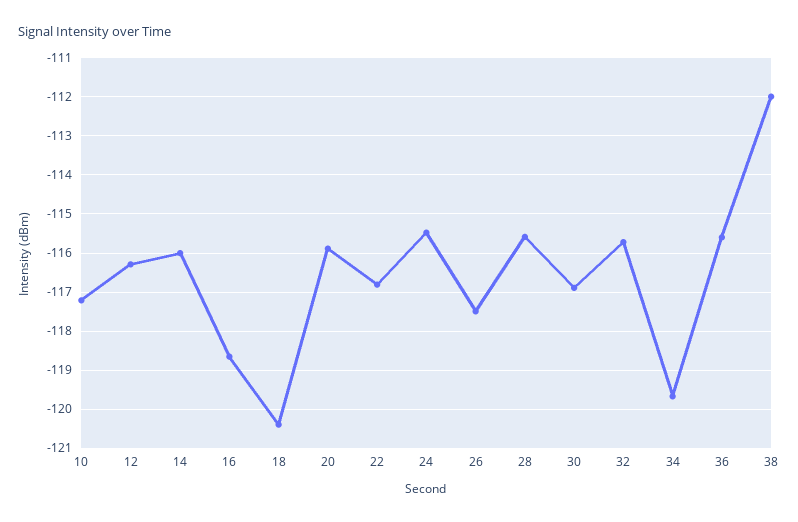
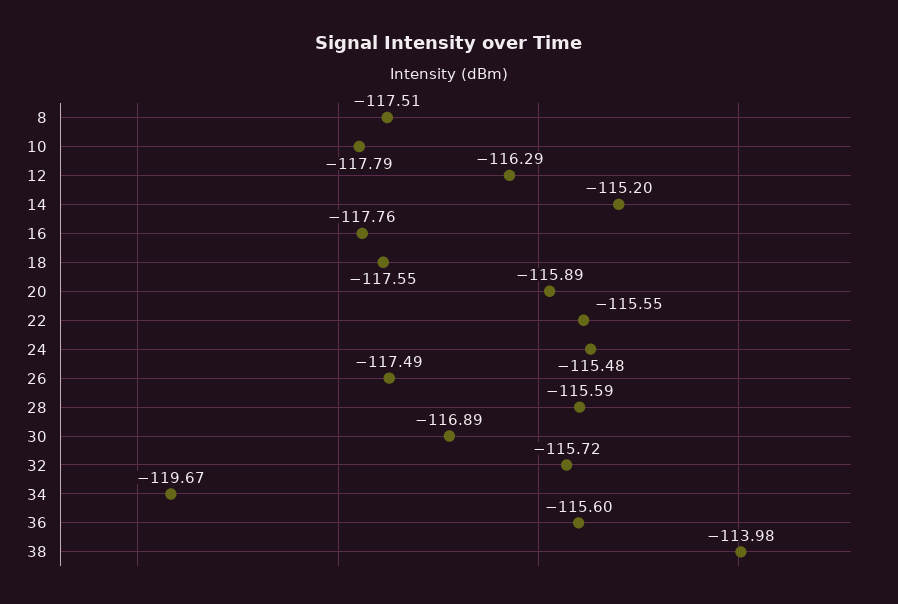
10: -117.2 -> -117.79
14: -116 -> -115.2
16: -118.6 -> -117.76
18: -120.4 -> -117.55
22: -116.8 -> -115.55
38: -112 -> -113.98
8: none -> -117.51

